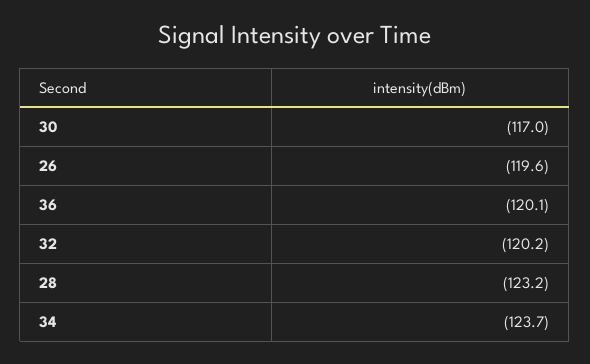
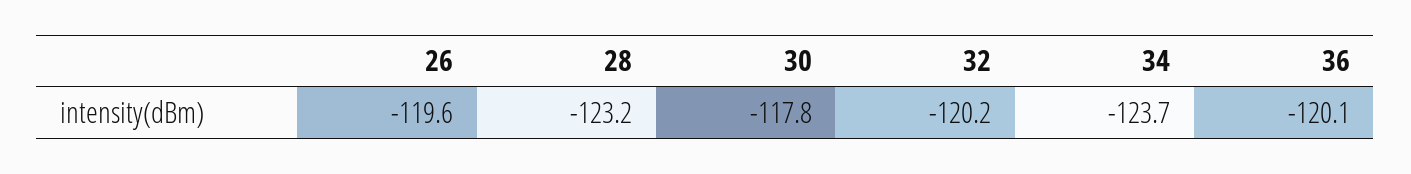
30: -117 -> -117.8

